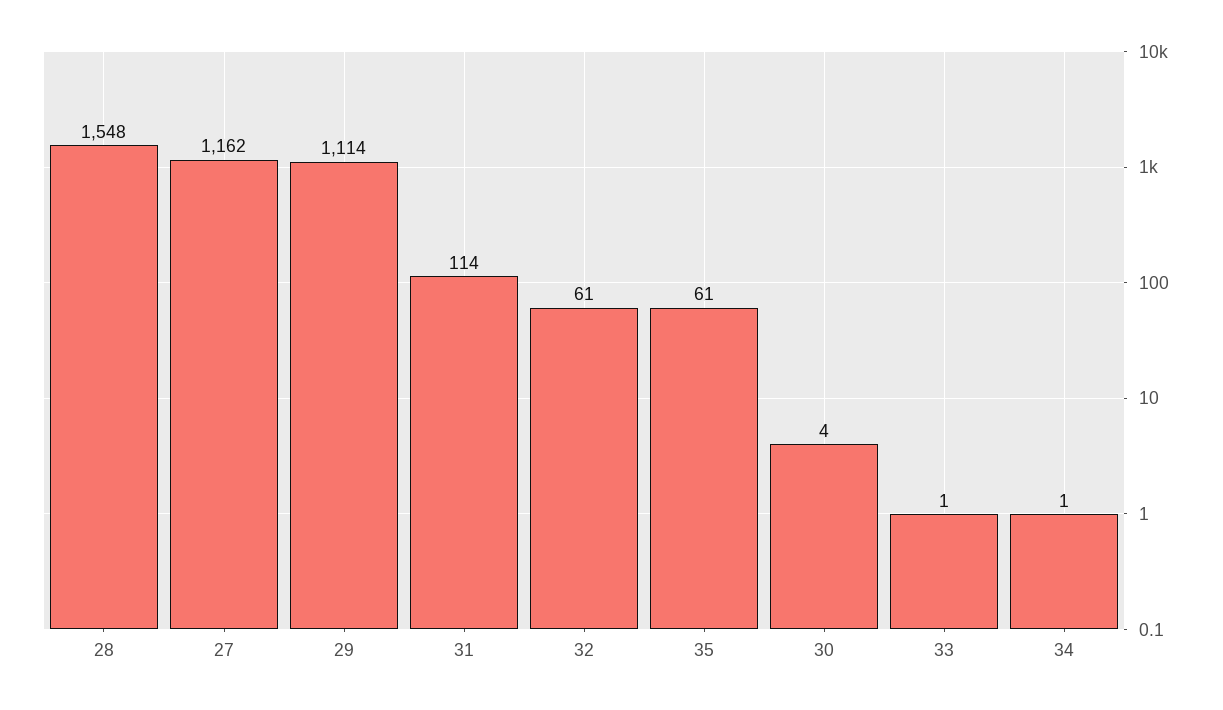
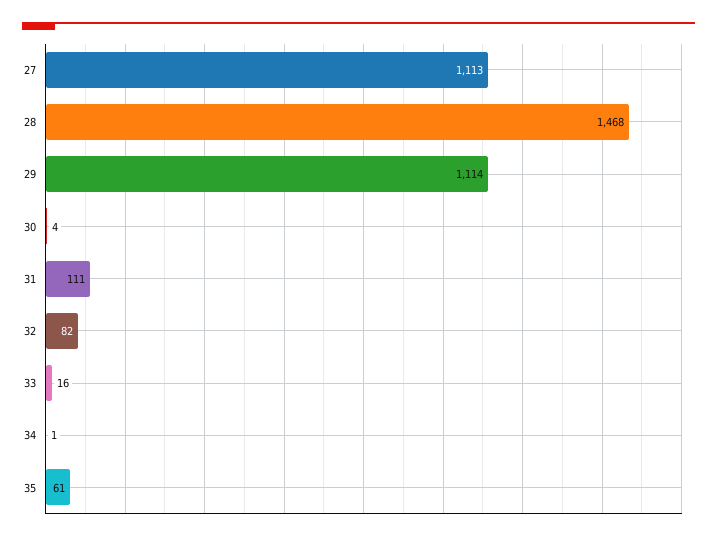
28: 1548 -> 1468
27: 1162 -> 1113
31: 114 -> 111
32: 61 -> 82
33: 1 -> 16

